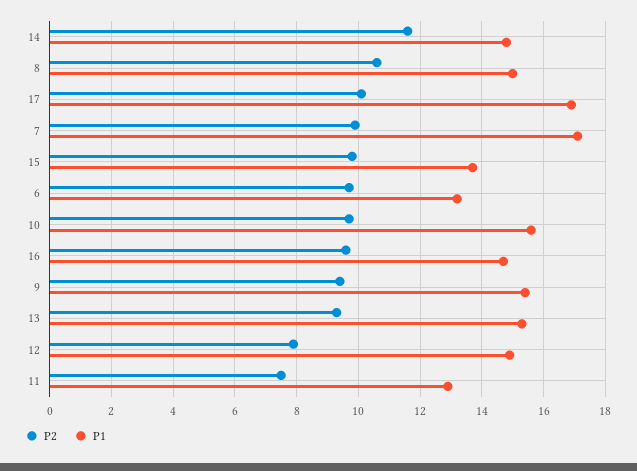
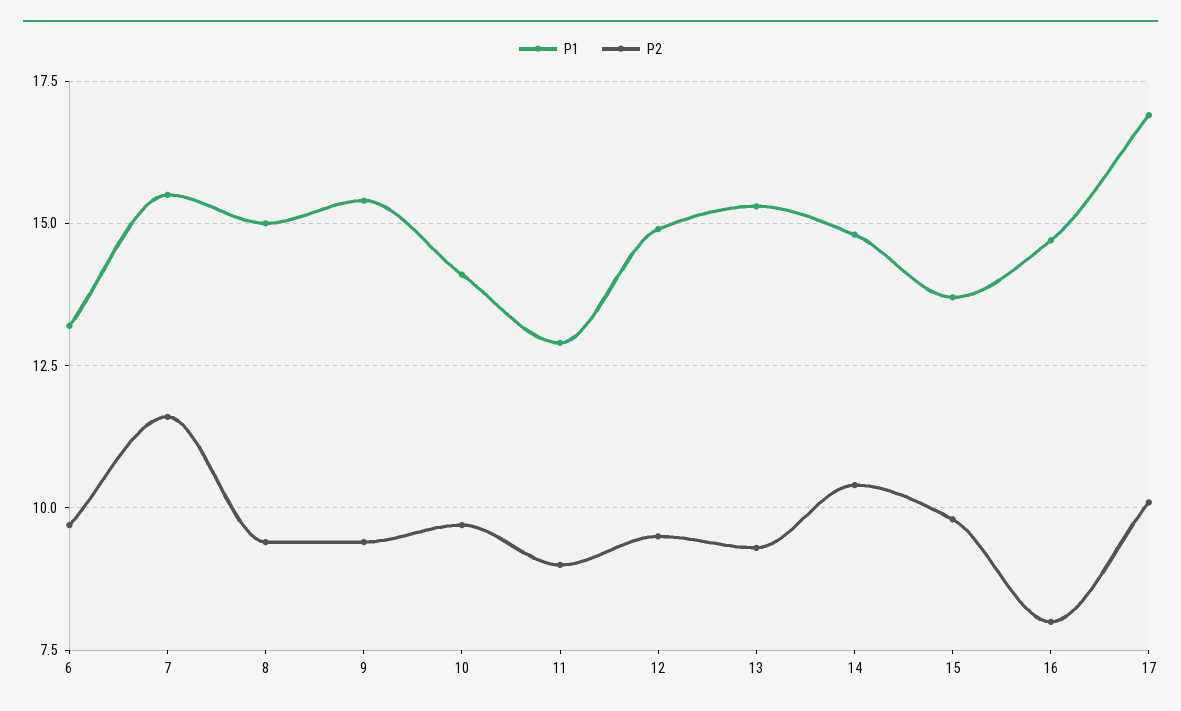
P2, 14: 11.5 -> 10.5
P2, 8: 10.5 -> 9.5
P2, 7: 10 -> 11.5
P1, 7: 17 -> 15.5
P1, 10: 15.5 -> 14
P2, 16: 9.5 -> 8
P2, 12: 8 -> 9.5
P2, 11: 7.5 -> 9

